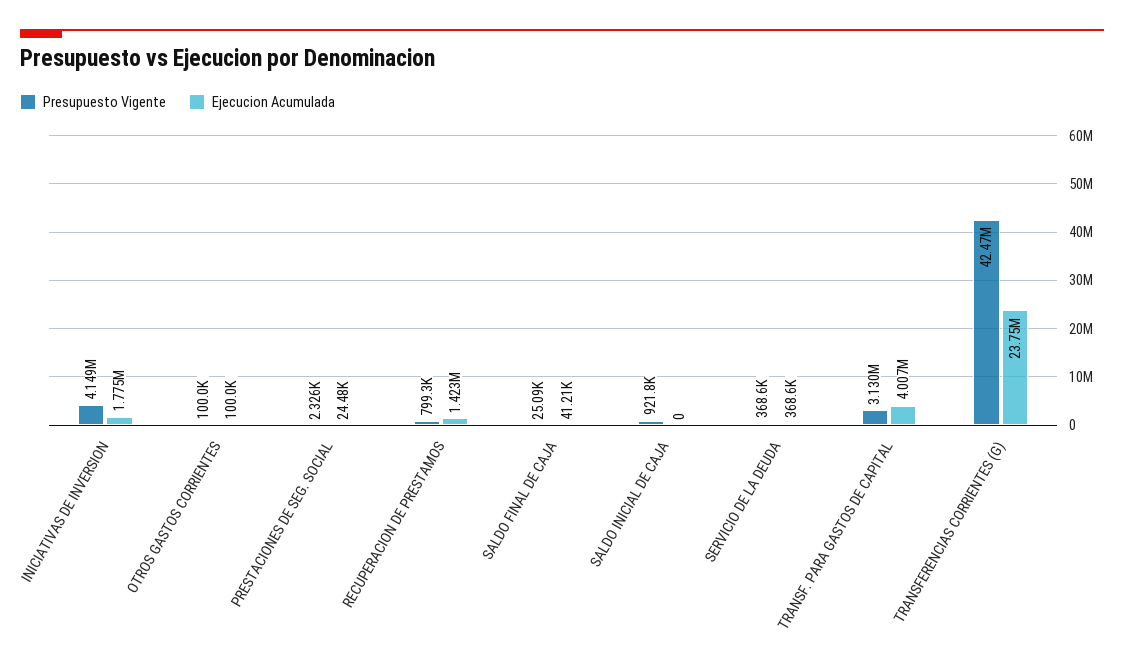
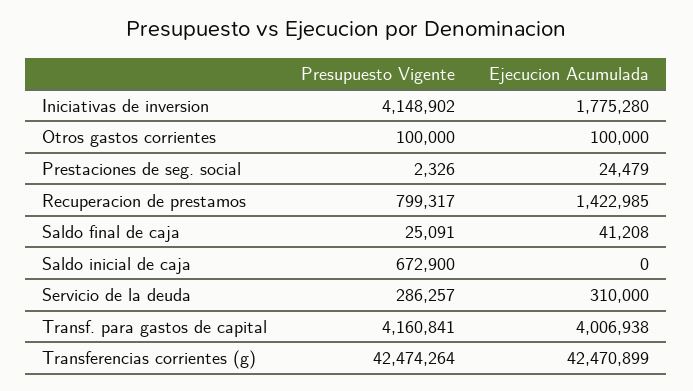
Presupuesto Vigente, SALDO INICIAL DE CAJA: 921800 -> 672900
Presupuesto Vigente, SERVICIO DE LA DEUDA: 368600 -> 286257
Ejecucion Acumulada, SERVICIO DE LA DEUDA: 368600 -> 310000
Presupuesto Vigente, TRANSF. PARA GASTOS DE CAPITAL: 3130000 -> 4160841
Ejecucion Acumulada, TRANSFERENCIAS CORRIENTES (G): 23750000 -> 42470899

